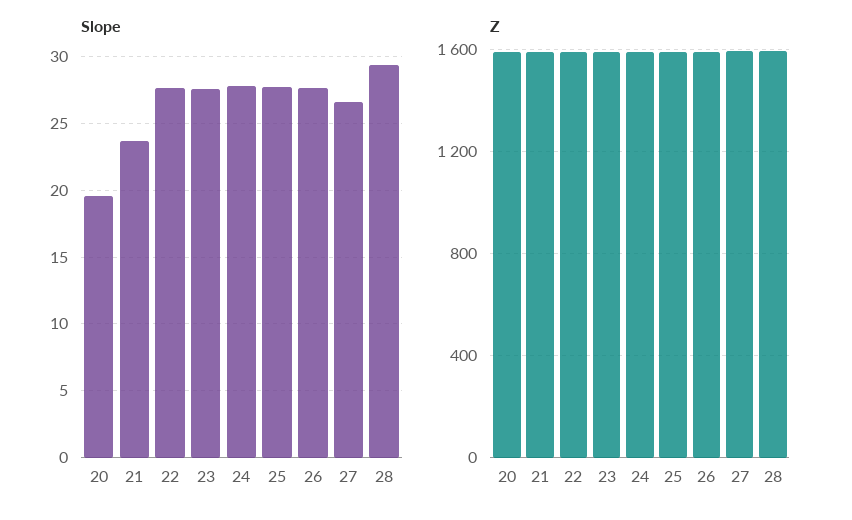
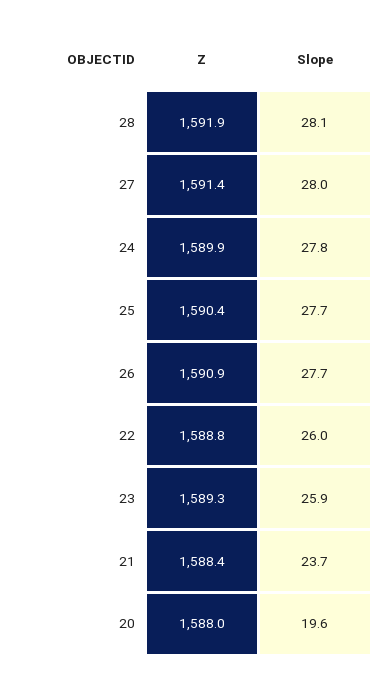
Slope, 22: 27.5 -> 26
Slope, 23: 27.5 -> 25.9
Slope, 27: 26.5 -> 28
Slope, 28: 29.5 -> 28.1

